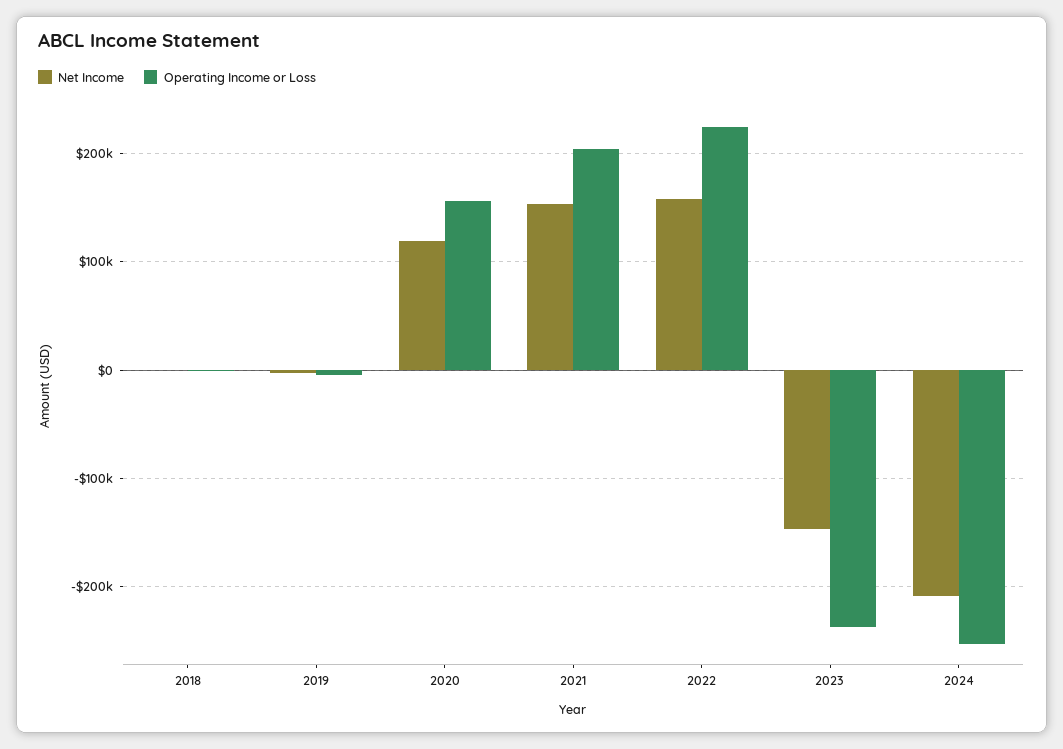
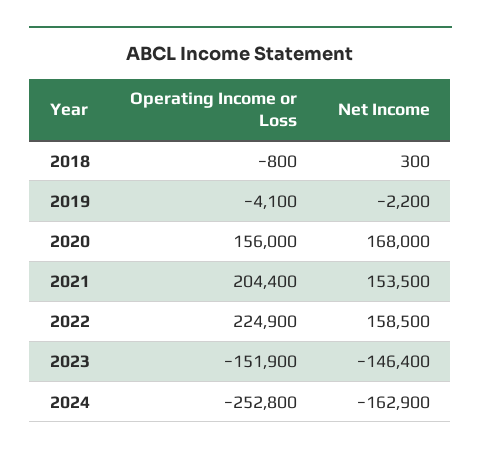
Net Income, 2020: 120000 -> 168000
Operating Income or Loss, 2023: -240000 -> -151900
Net Income, 2024: -210000 -> -162900

